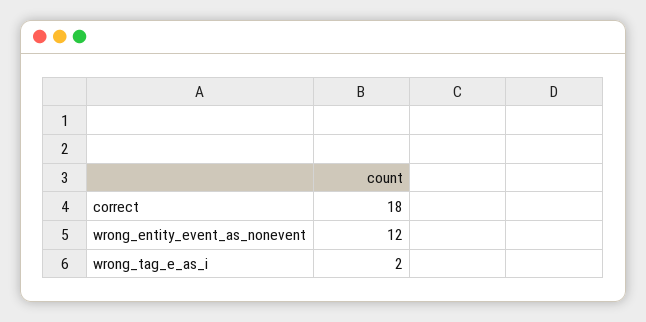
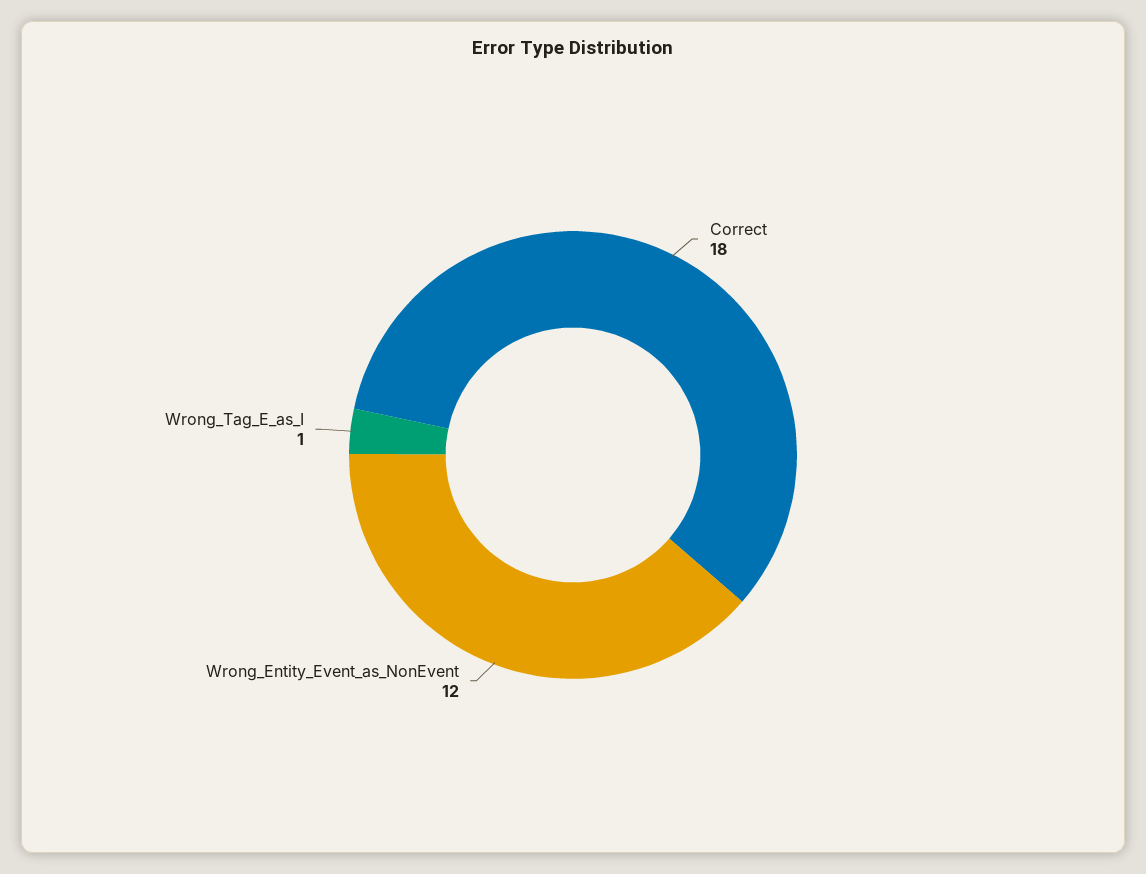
wrong_tag_e_as_i: 2 -> 1

